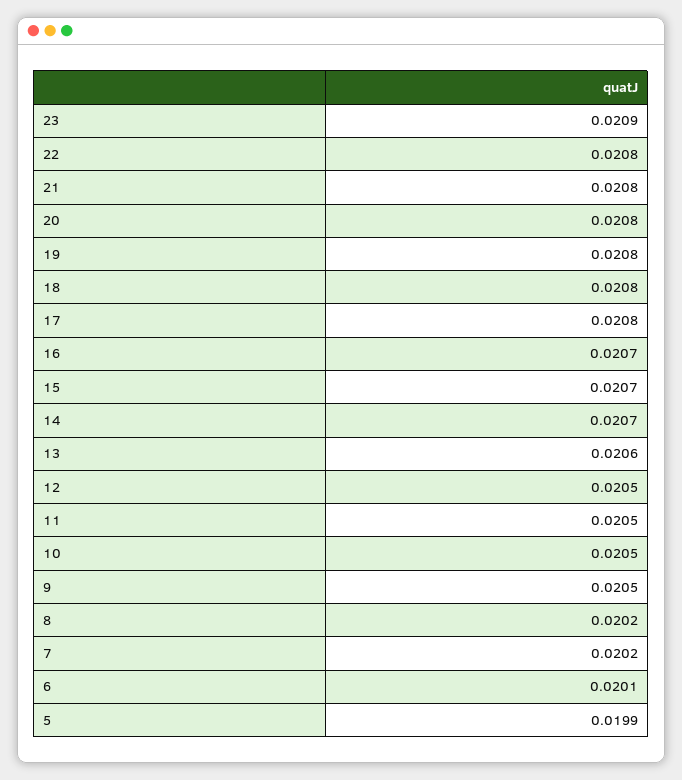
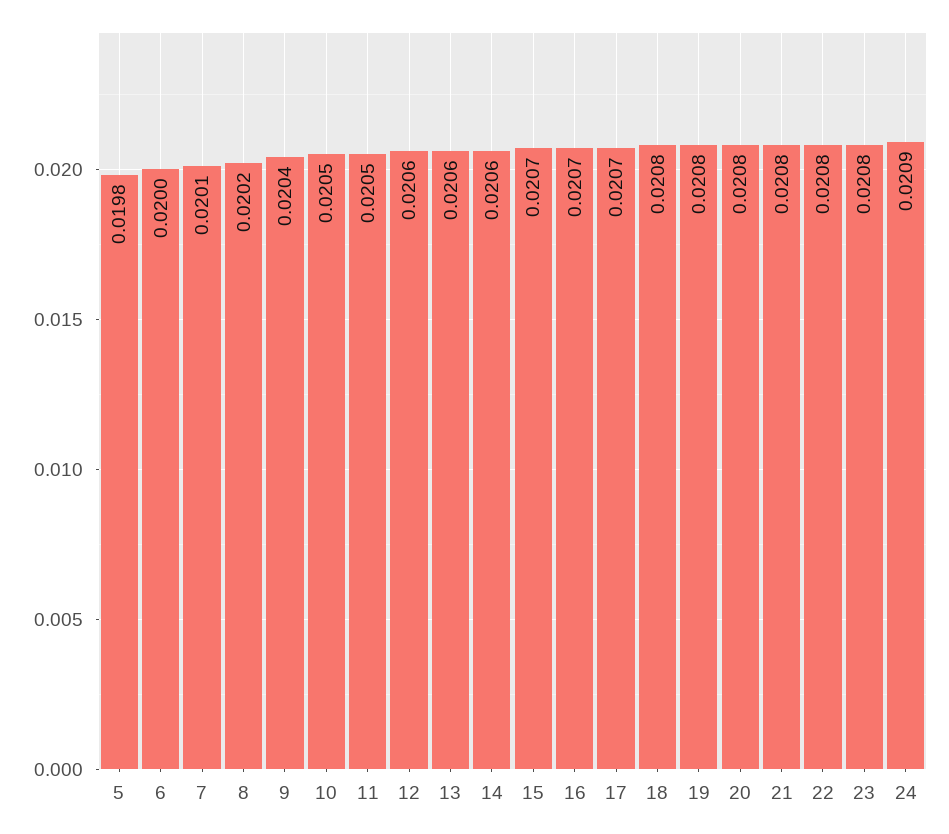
23: 0.0209 -> 0.0208
17: 0.0208 -> 0.0207
14: 0.0207 -> 0.0206
12: 0.0205 -> 0.0206
9: 0.0205 -> 0.0204
7: 0.0202 -> 0.0201
6: 0.0201 -> 0.02
5: 0.0199 -> 0.0198
24: none -> 0.0209

